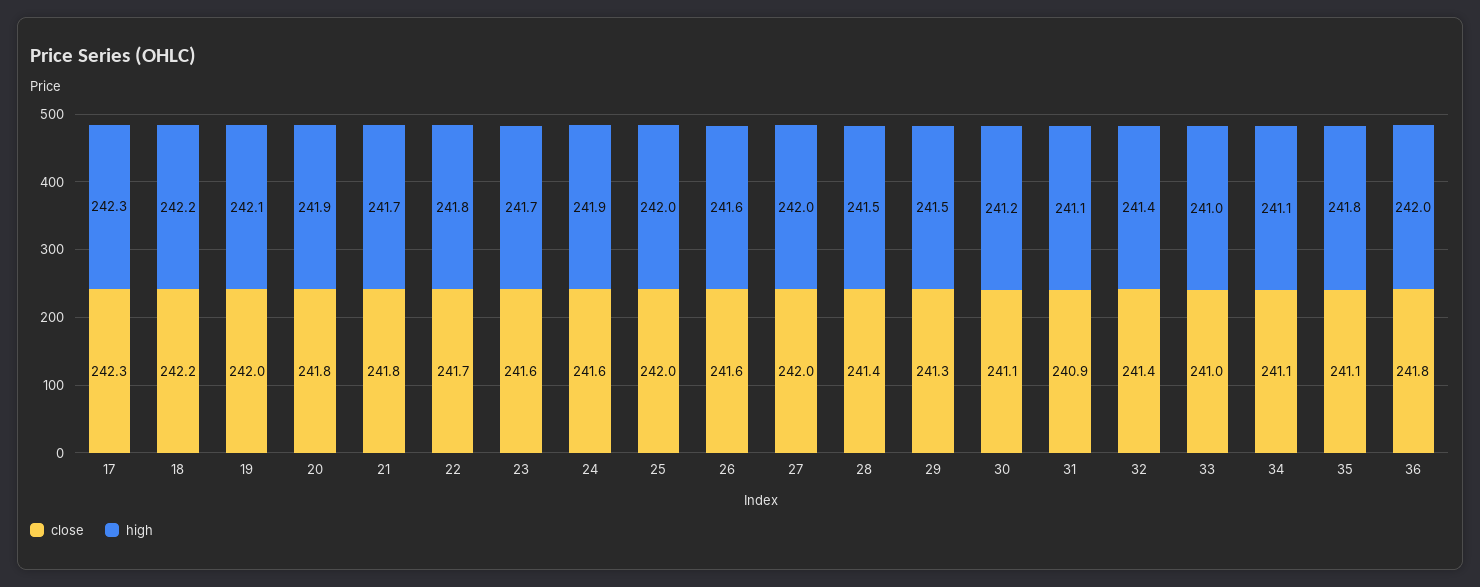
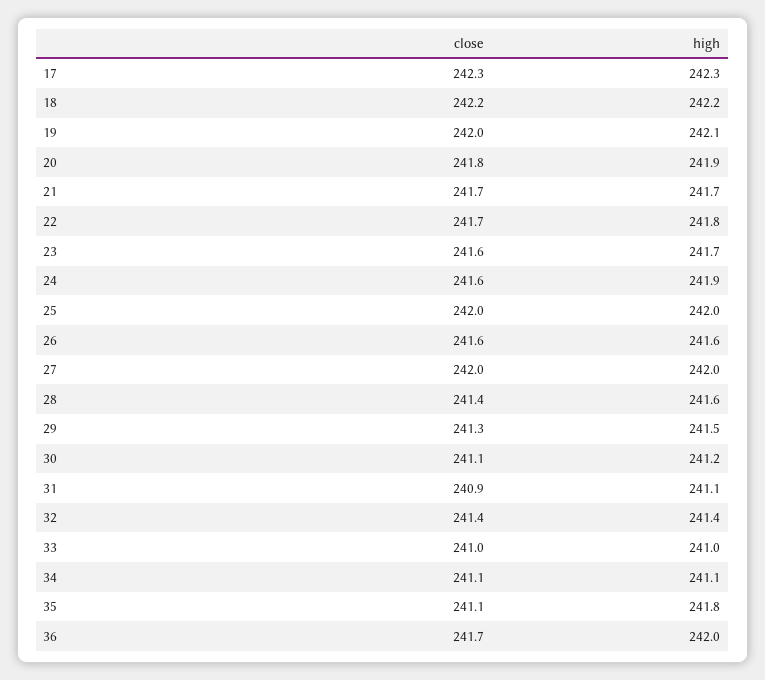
close, 21: 241.8 -> 241.7
high, 28: 241.5 -> 241.6
close, 36: 241.8 -> 241.7

